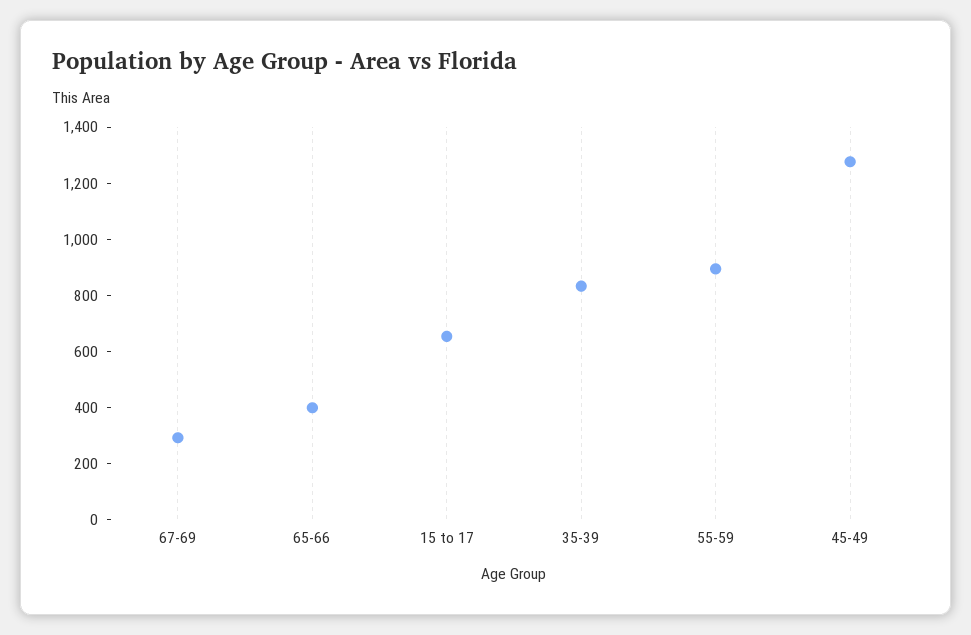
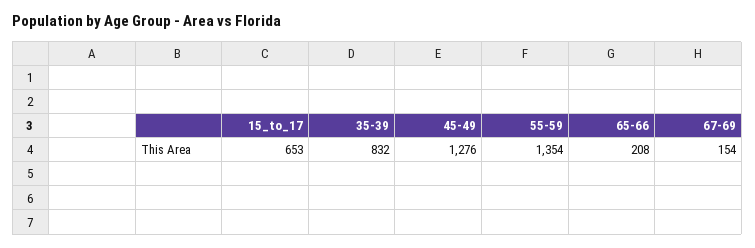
67-69: 300 -> 154
65-66: 400 -> 208
55-59: 900 -> 1354

